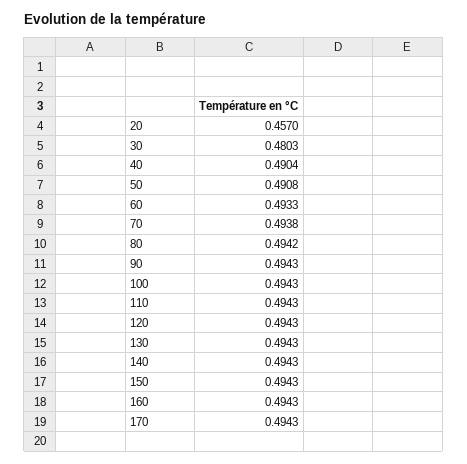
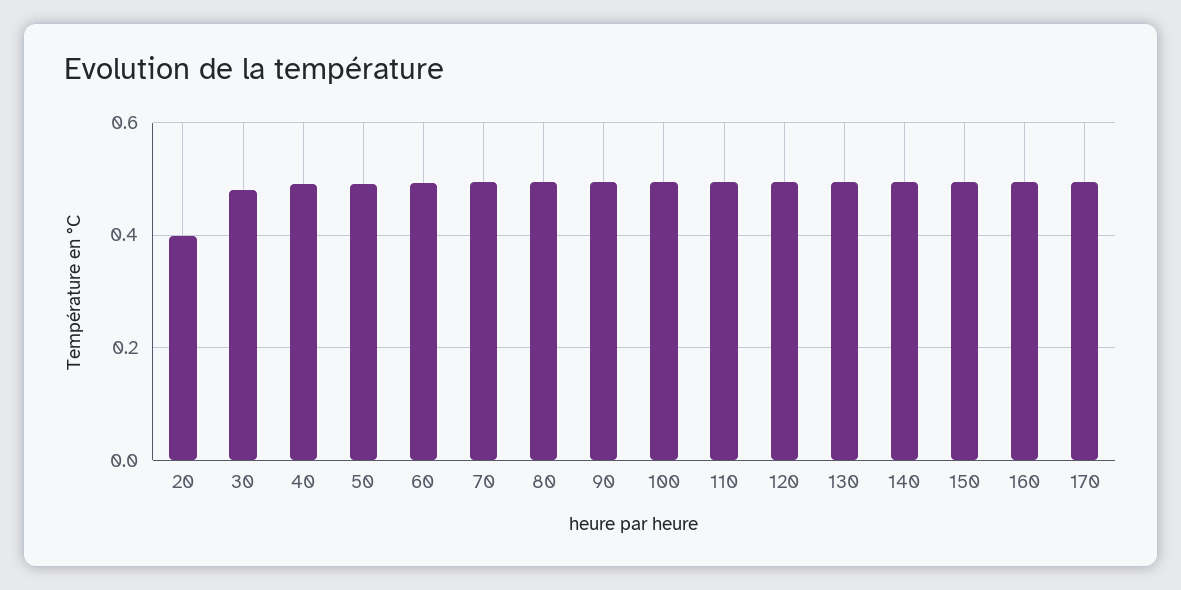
20: 0.457 -> 0.4

